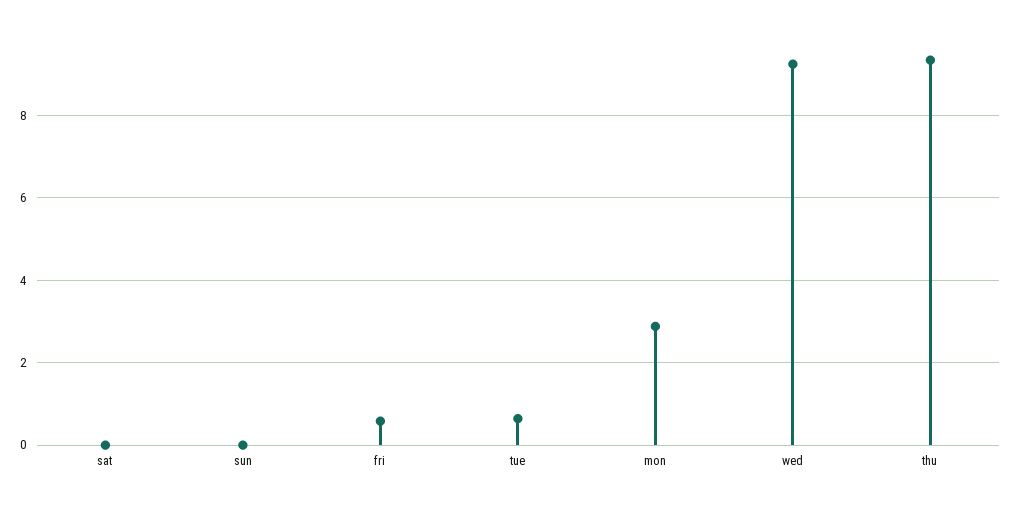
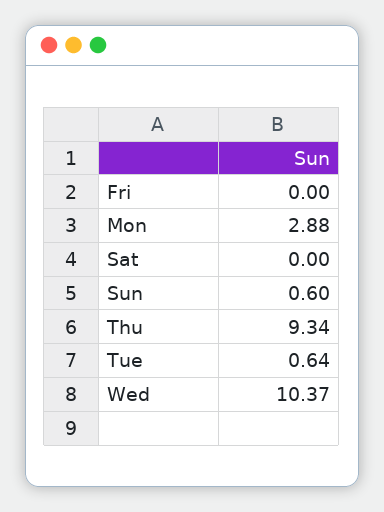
sun: 0 -> 0.6
fri: 0.6 -> 0
wed: 9.2 -> 10.37

